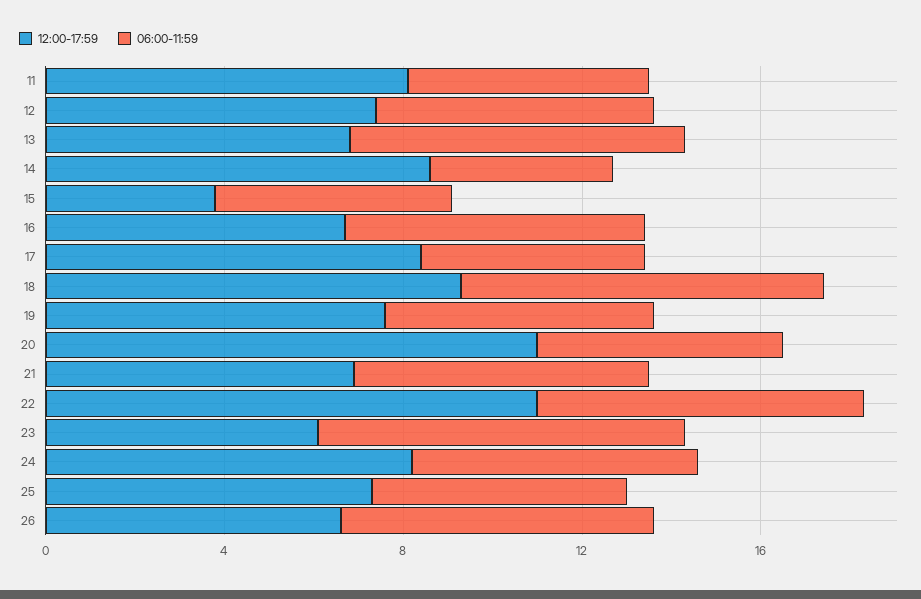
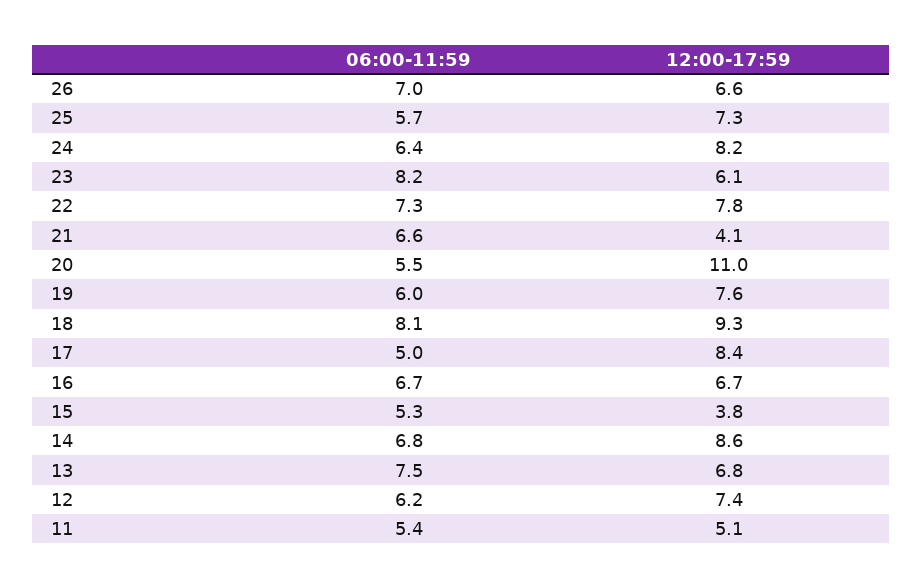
12:00-17:59, 11: 8 -> 5.1
06:00-11:59, 14: 4 -> 6.8
12:00-17:59, 21: 7 -> 4.1
12:00-17:59, 22: 11 -> 7.8

